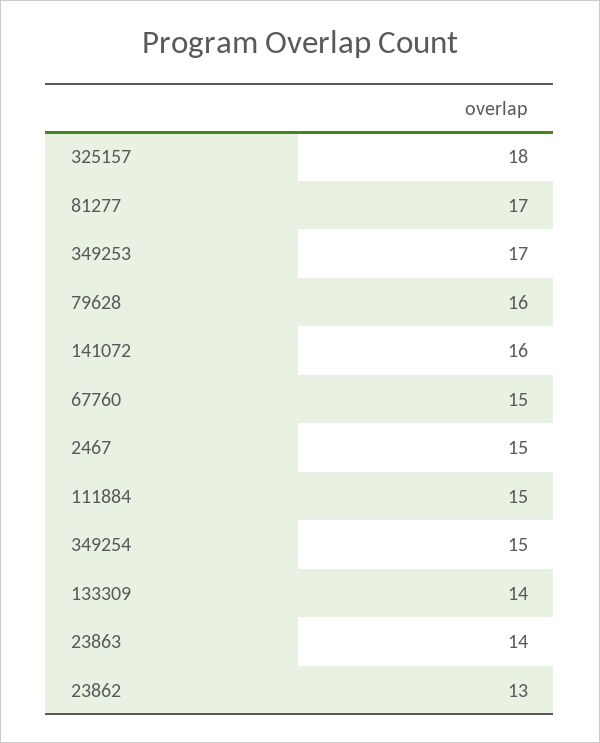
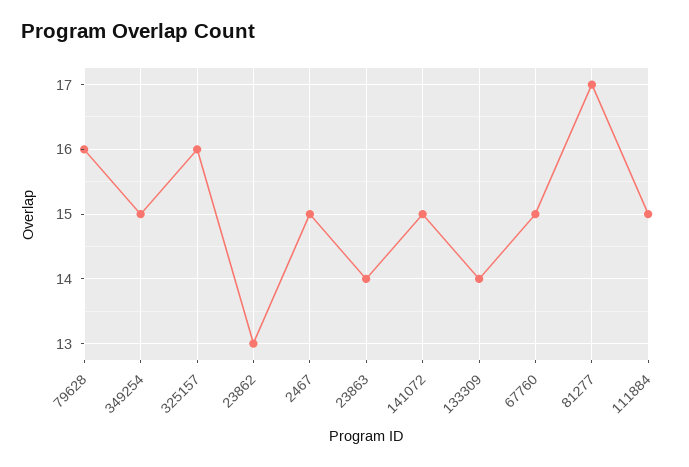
325157: 18 -> 16
349253: 17 -> none
141072: 16 -> 15

